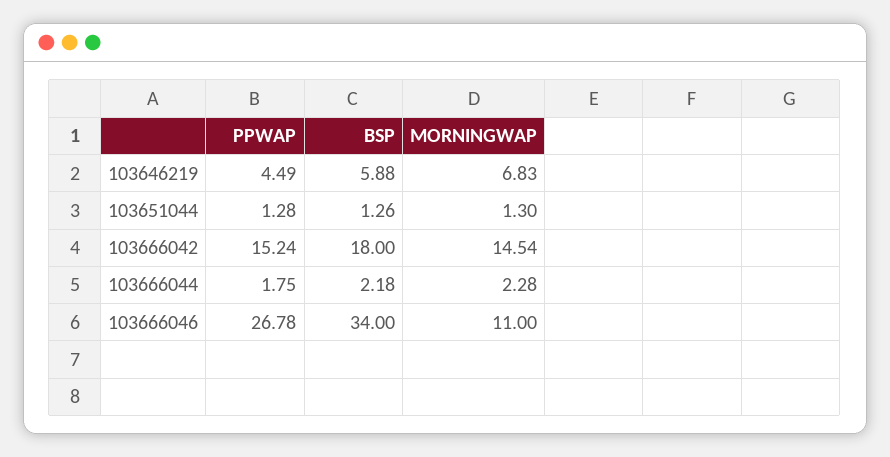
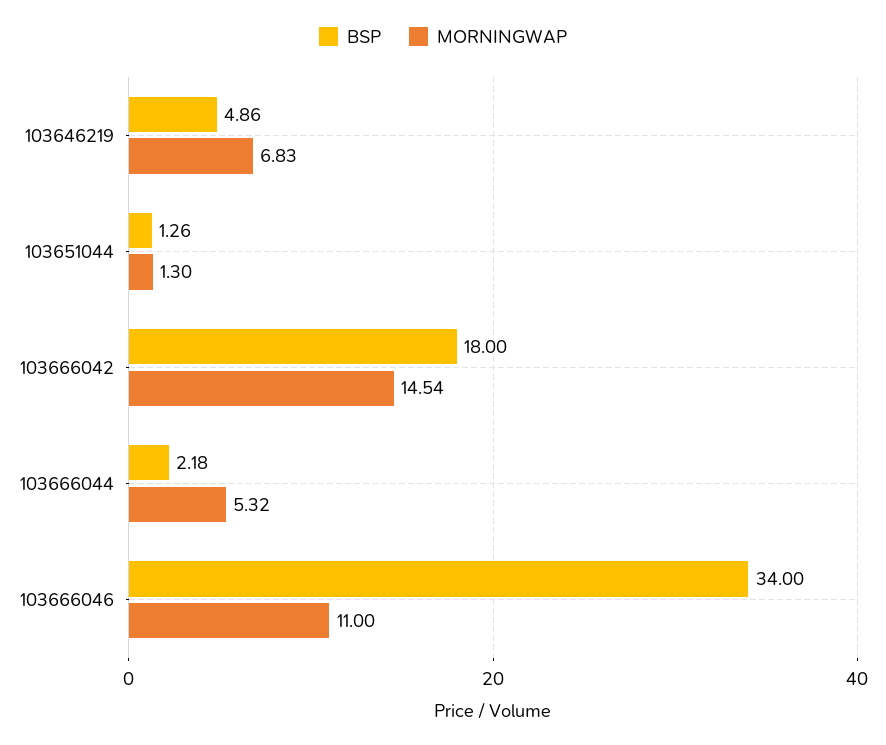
PPWAP, 103646219: 4.49 -> none
BSP, 103646219: 5.88 -> 4.86
PPWAP, 103651044: 1.28 -> none
PPWAP, 103666042: 15.24 -> none
PPWAP, 103666044: 1.75 -> none
MORNINGWAP, 103666044: 2.28 -> 5.32
PPWAP, 103666046: 26.78 -> none

